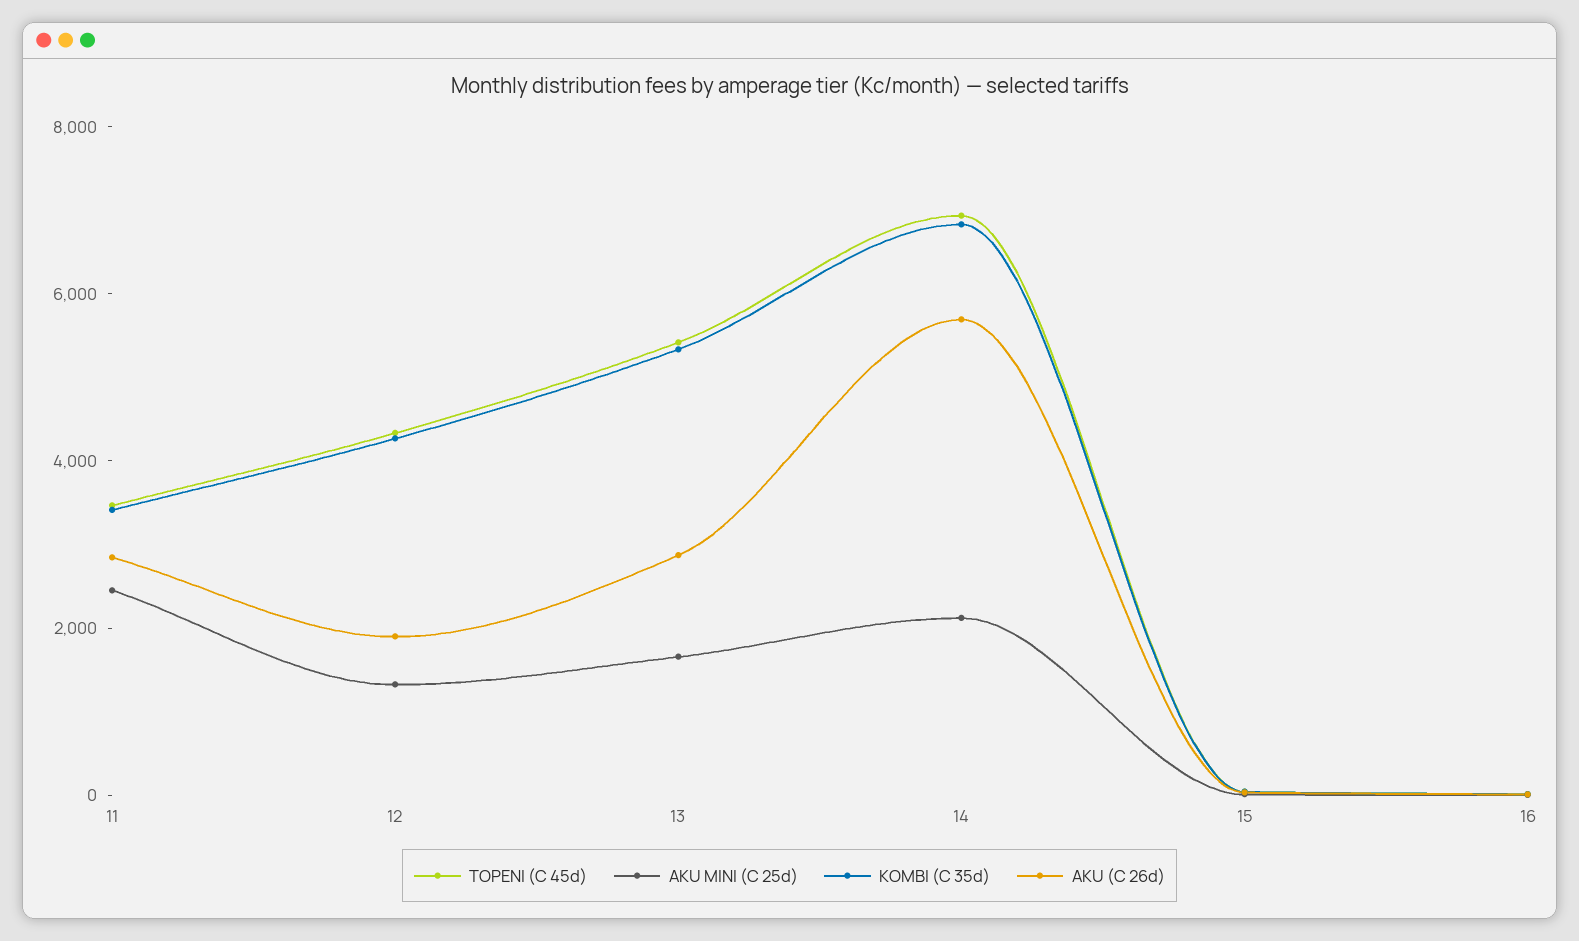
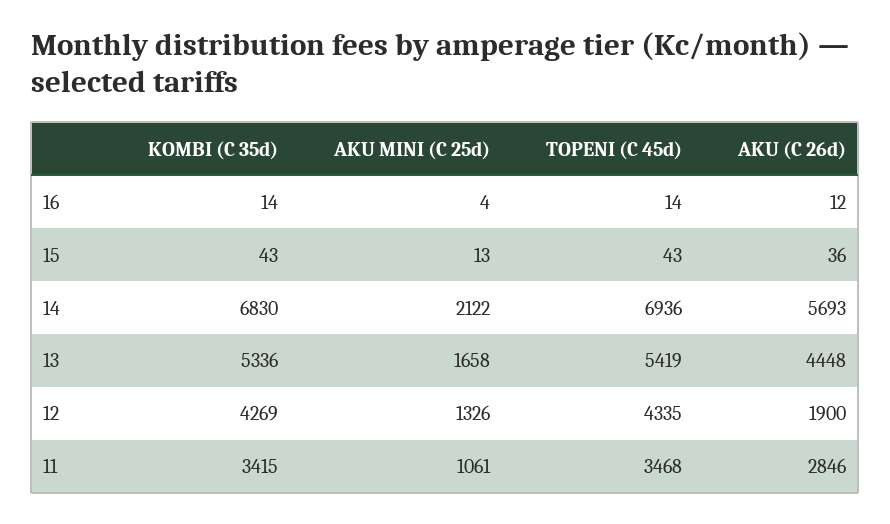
AKU MINI (C 25d), 11: 2500 -> 1061
AKU (C 26d), 13: 3000 -> 4448

